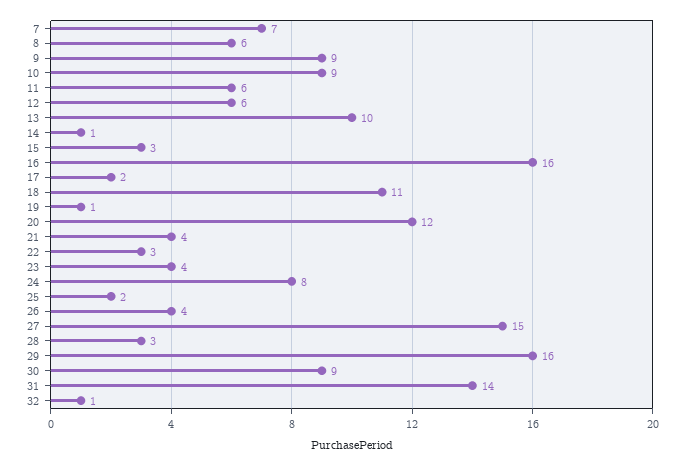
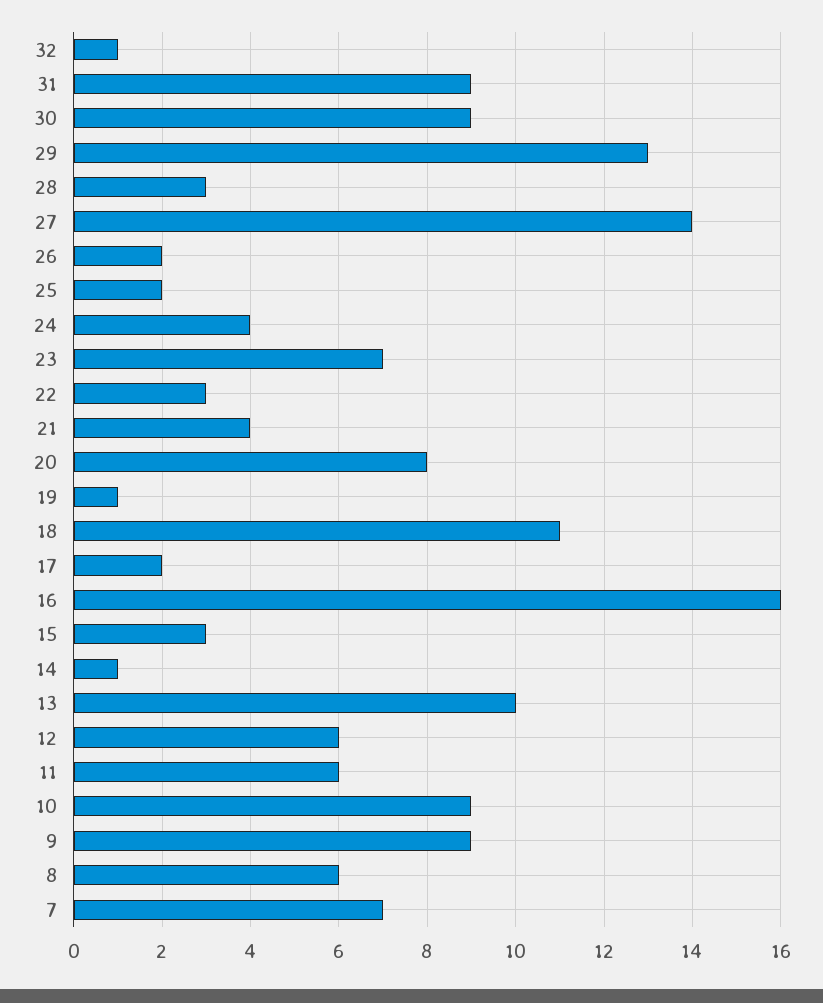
20: 12 -> 8
23: 4 -> 7
24: 8 -> 4
26: 4 -> 2
27: 15 -> 14
29: 16 -> 13
31: 14 -> 9

